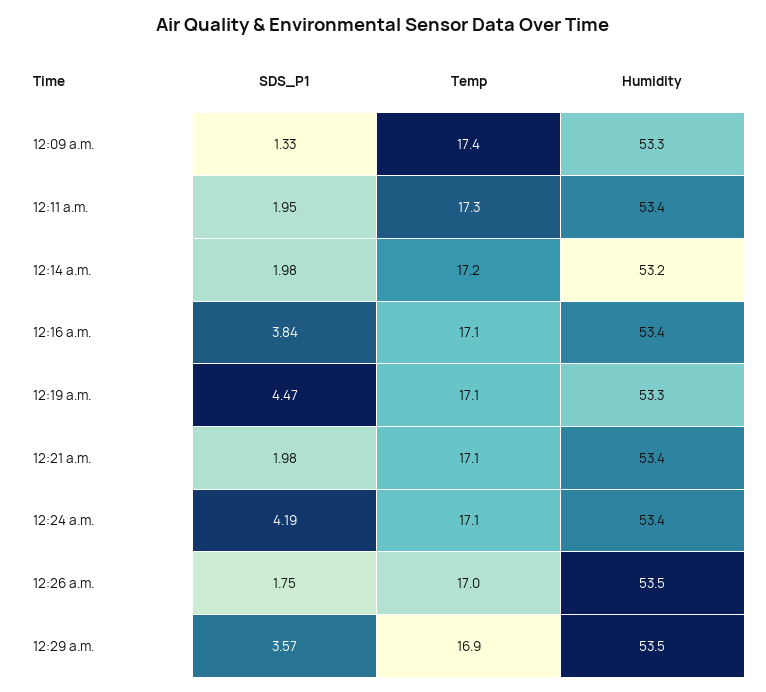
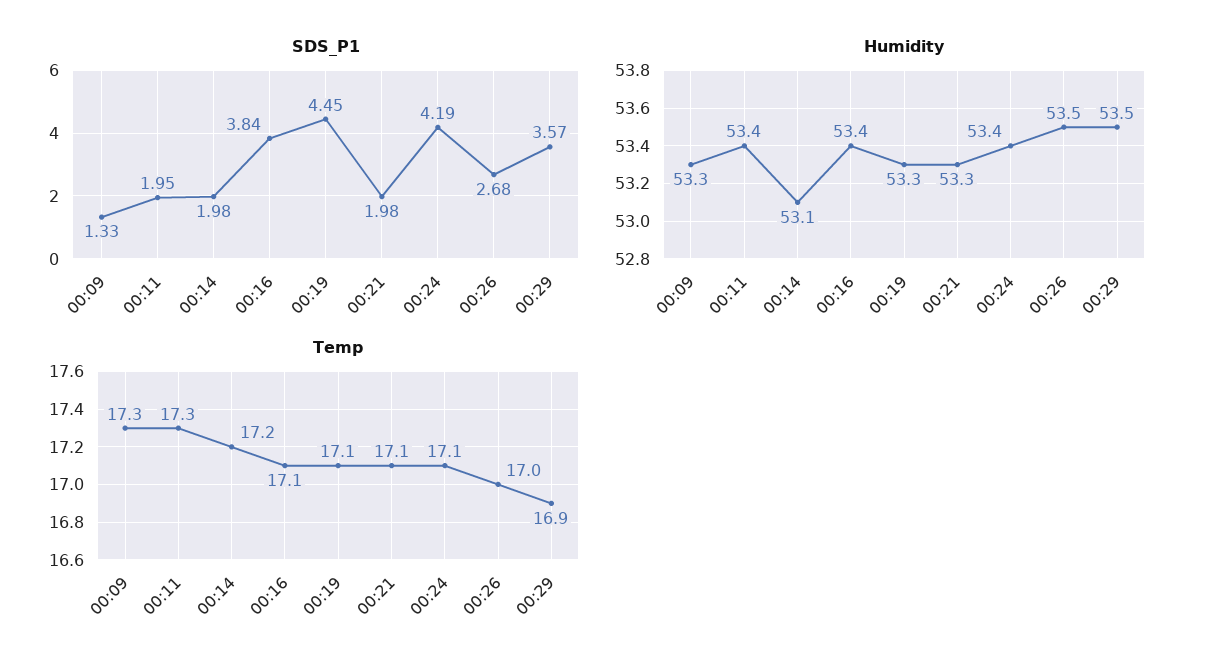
Temp, 12:09 a.m.: 17.4 -> 17.3
Humidity, 12:14 a.m.: 53.2 -> 53.1
SDS_P1, 12:19 a.m.: 4.47 -> 4.45
Humidity, 12:21 a.m.: 53.4 -> 53.3
SDS_P1, 12:26 a.m.: 1.75 -> 2.68

